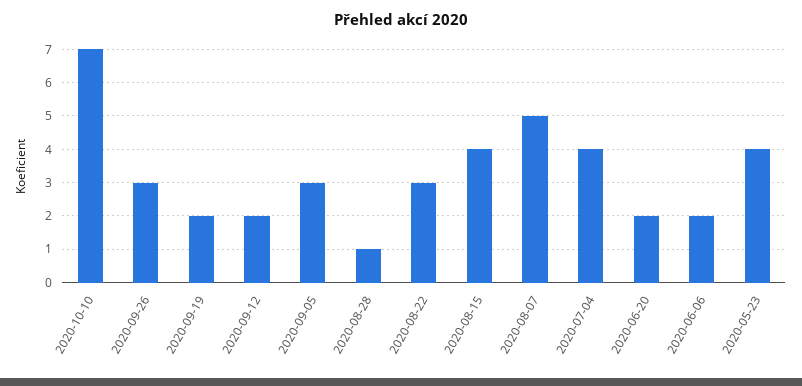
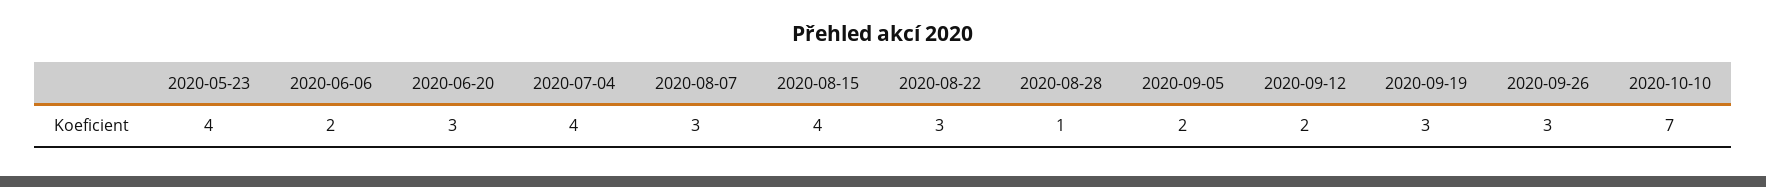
2020-09-19: 2 -> 3
2020-09-05: 3 -> 2
2020-08-07: 5 -> 3
2020-06-20: 2 -> 3

